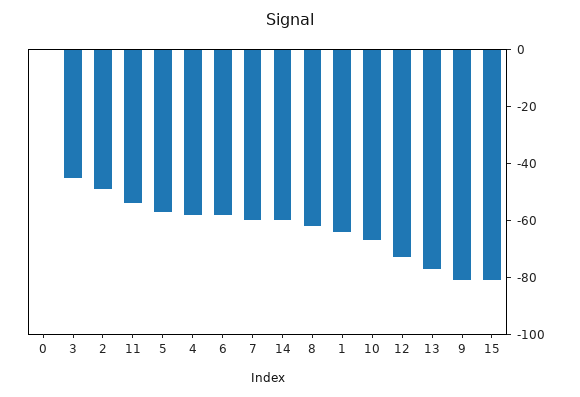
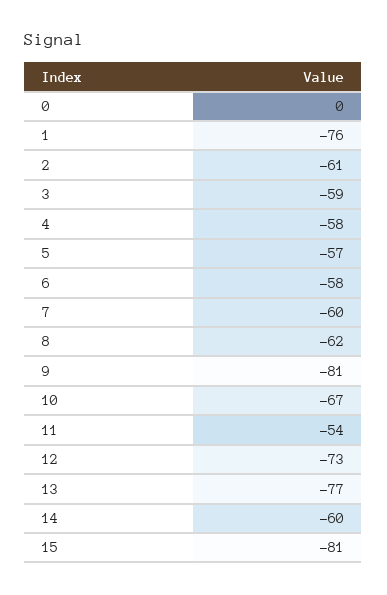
3: -45 -> -59
2: -50 -> -61
1: -65 -> -76

